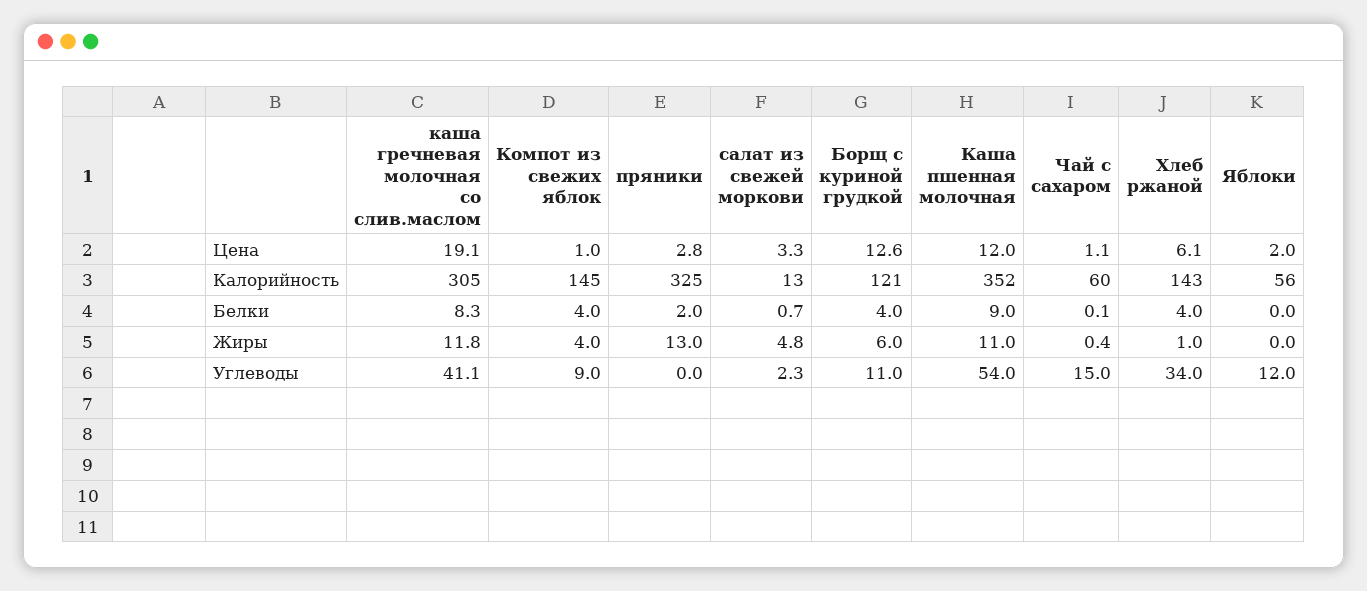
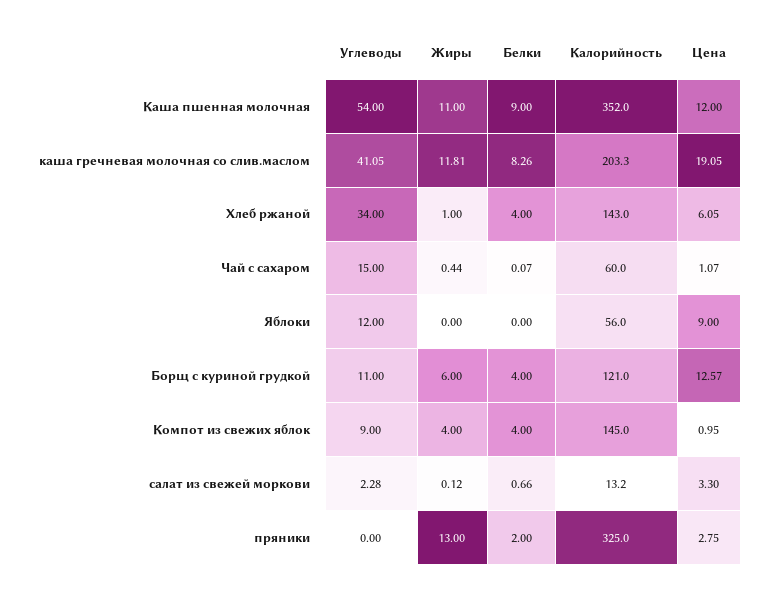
Яблоки, Цена: 2 -> 9
каша гречневая молочная со слив.маслом, Калорийность: 305 -> 203.3
салат из свежей моркови, Жиры: 4.8 -> 0.12

